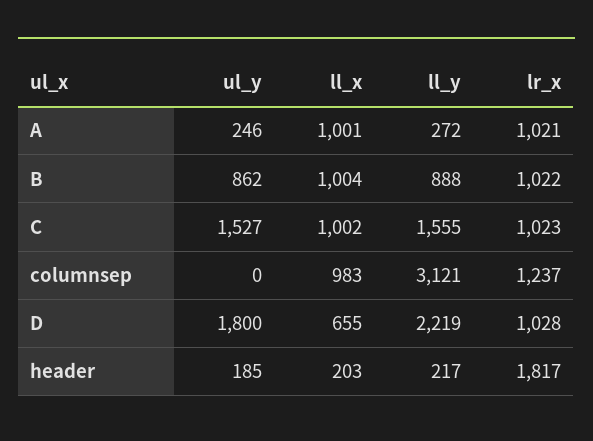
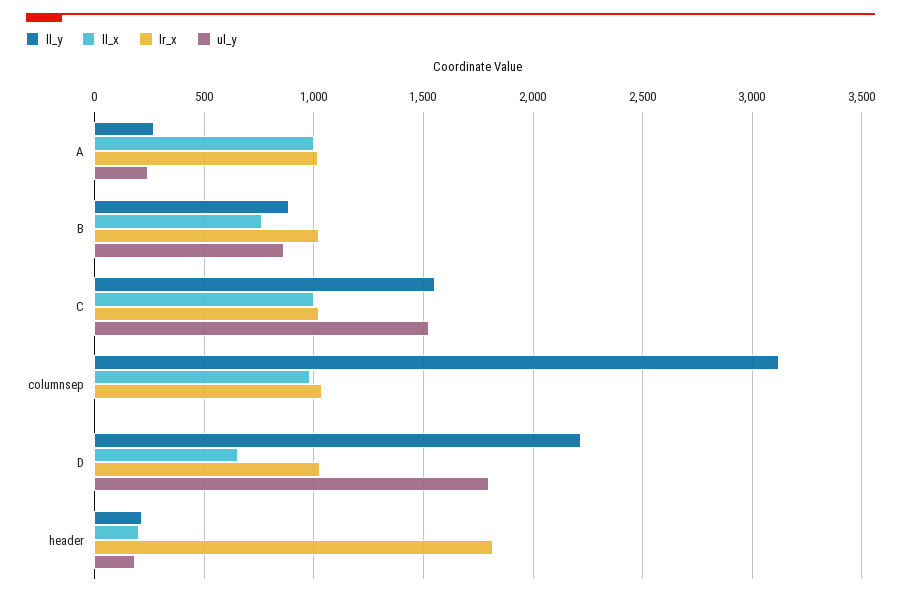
ll_x, B: 1004 -> 750
lr_x, columnsep: 1237 -> 1050

